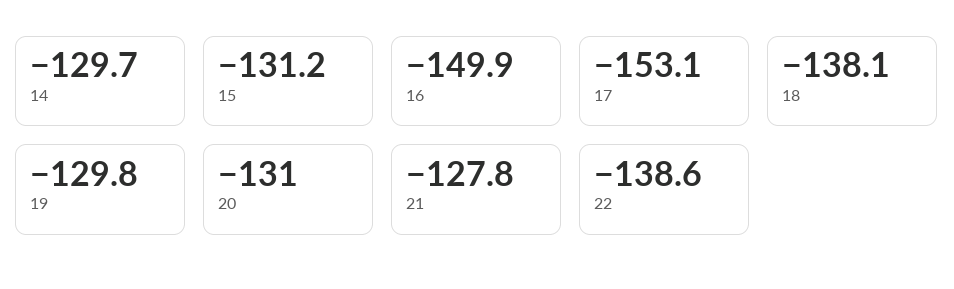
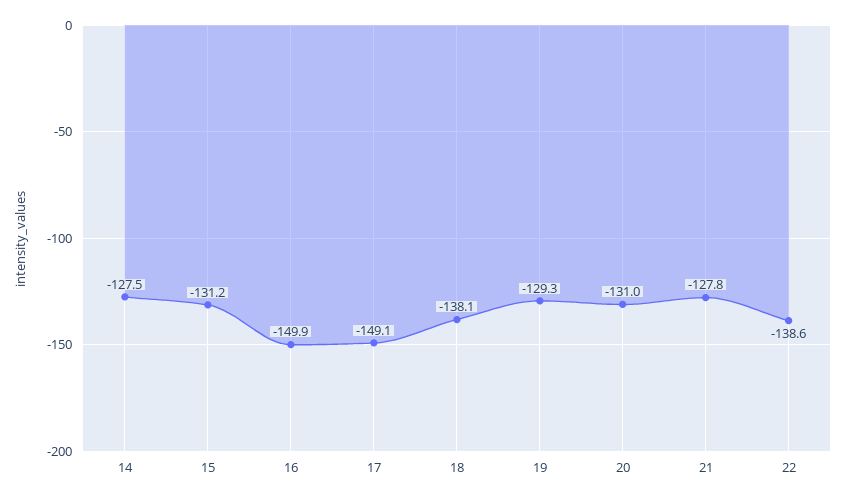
14: -129.7 -> -127.5
17: -153.1 -> -149.1
19: -129.8 -> -129.3

